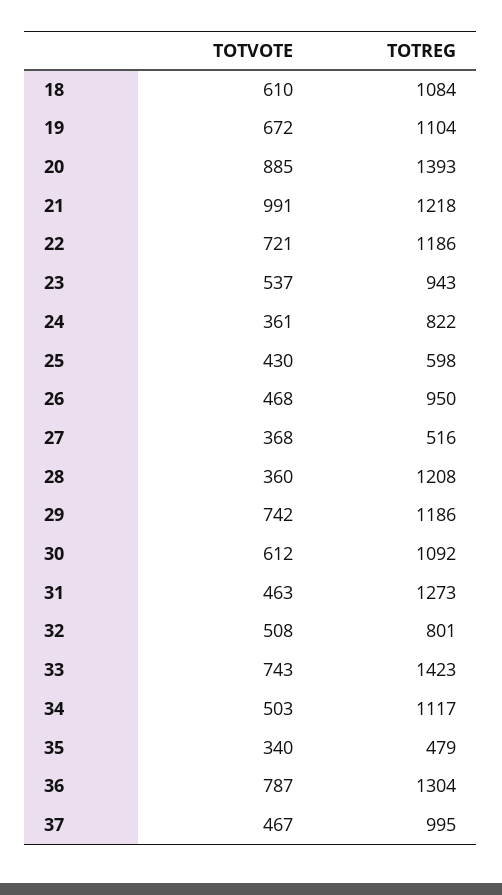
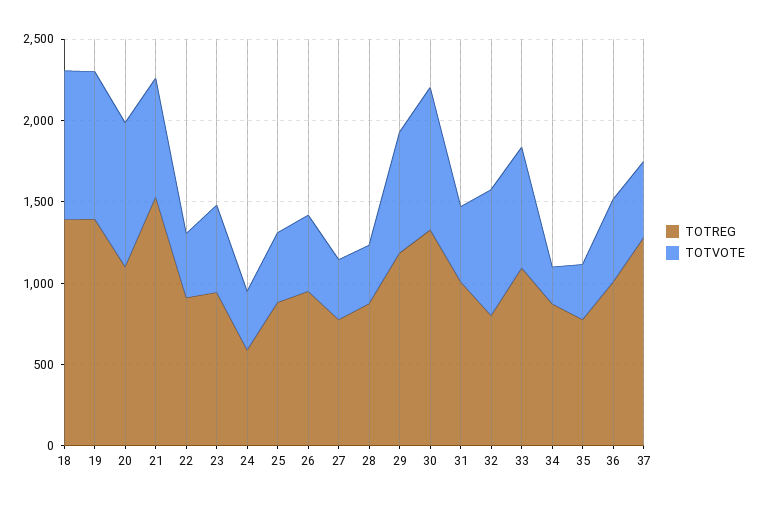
TOTVOTE, 18: 610 -> 900
TOTREG, 18: 1084 -> 1400
TOTVOTE, 19: 672 -> 900
TOTREG, 19: 1104 -> 1400
TOTREG, 20: 1393 -> 1100
TOTVOTE, 21: 991 -> 700
TOTREG, 21: 1218 -> 1500
TOTVOTE, 22: 721 -> 400
TOTREG, 22: 1186 -> 900
TOTREG, 24: 822 -> 600
TOTREG, 25: 598 -> 900
TOTREG, 27: 516 -> 800
TOTREG, 28: 1208 -> 900
TOTVOTE, 30: 612 -> 900
TOTREG, 30: 1092 -> 1300
TOTREG, 31: 1273 -> 1000
TOTVOTE, 32: 508 -> 800
TOTREG, 33: 1423 -> 1100
TOTVOTE, 34: 503 -> 200
TOTREG, 34: 1117 -> 900
TOTREG, 35: 479 -> 800
TOTVOTE, 36: 787 -> 500
TOTREG, 36: 1304 -> 1000
TOTREG, 37: 995 -> 1300

